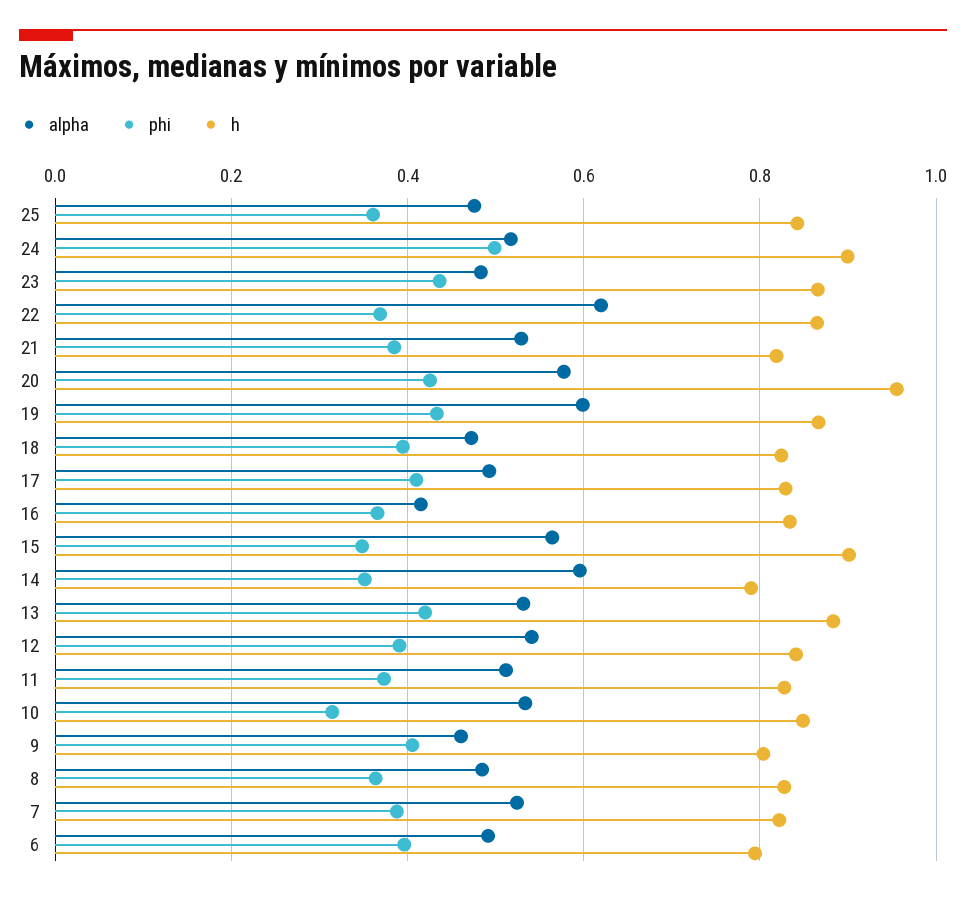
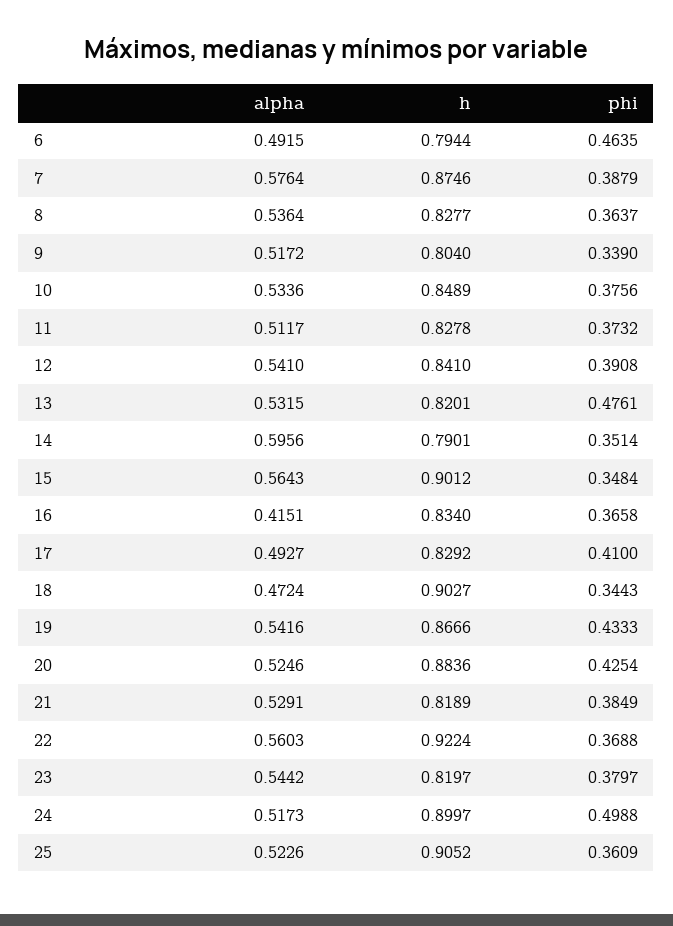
alpha, 25: 0.48 -> 0.5226
h, 25: 0.84 -> 0.9052
alpha, 23: 0.48 -> 0.5442
phi, 23: 0.44 -> 0.3797
h, 23: 0.86 -> 0.8197
alpha, 22: 0.62 -> 0.5603
h, 22: 0.86 -> 0.9224
alpha, 20: 0.58 -> 0.5246
h, 20: 0.96 -> 0.8836
alpha, 19: 0.6 -> 0.5416
phi, 18: 0.4 -> 0.3443
h, 18: 0.82 -> 0.9027
phi, 13: 0.42 -> 0.4761
h, 13: 0.88 -> 0.8201
phi, 10: 0.32 -> 0.3756
alpha, 9: 0.46 -> 0.5172
phi, 9: 0.4 -> 0.339
alpha, 8: 0.48 -> 0.5364
alpha, 7: 0.52 -> 0.5764
h, 7: 0.82 -> 0.8746
phi, 6: 0.4 -> 0.4635

